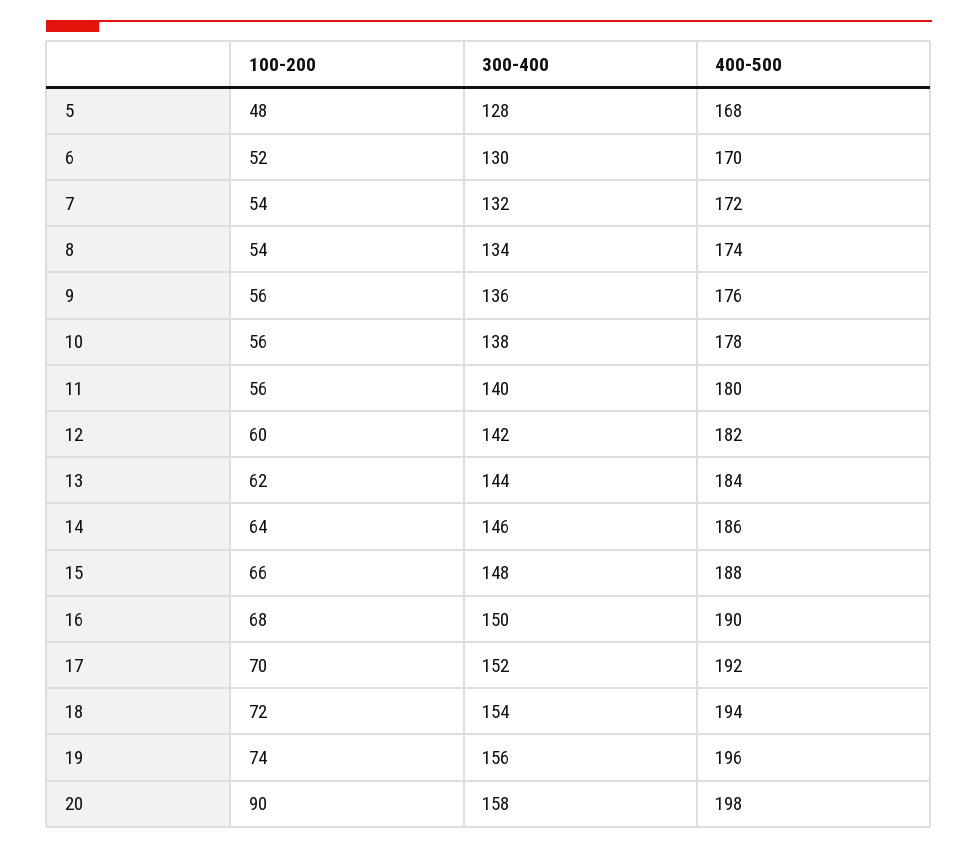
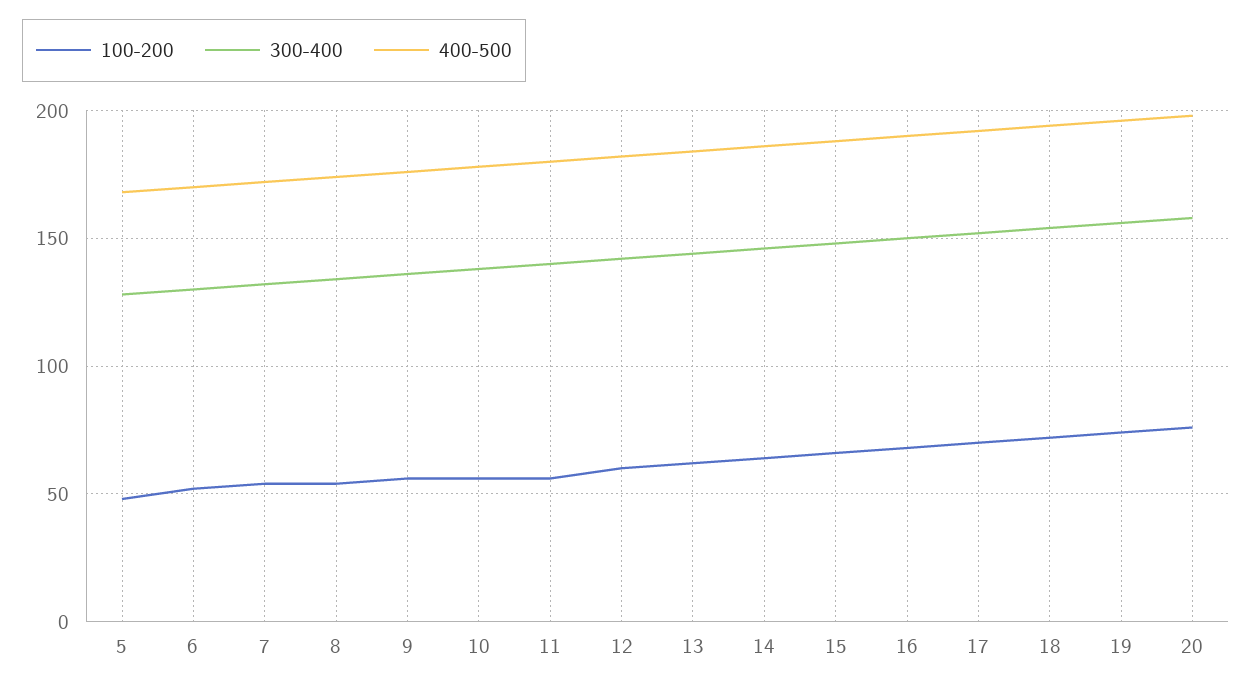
100-200, 20: 90 -> 75

